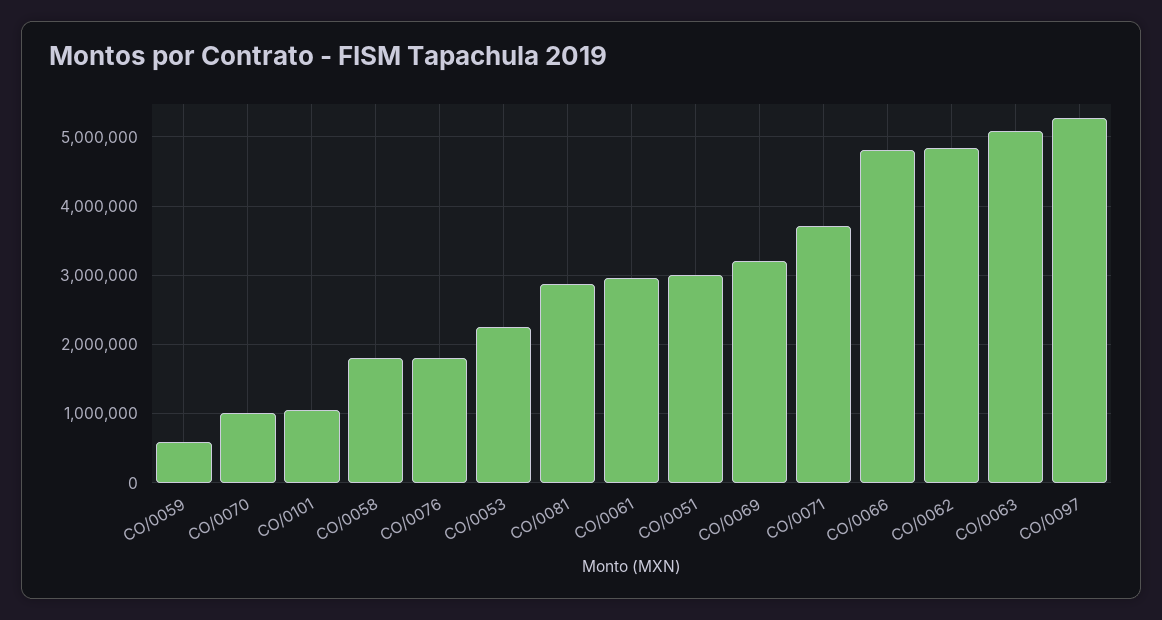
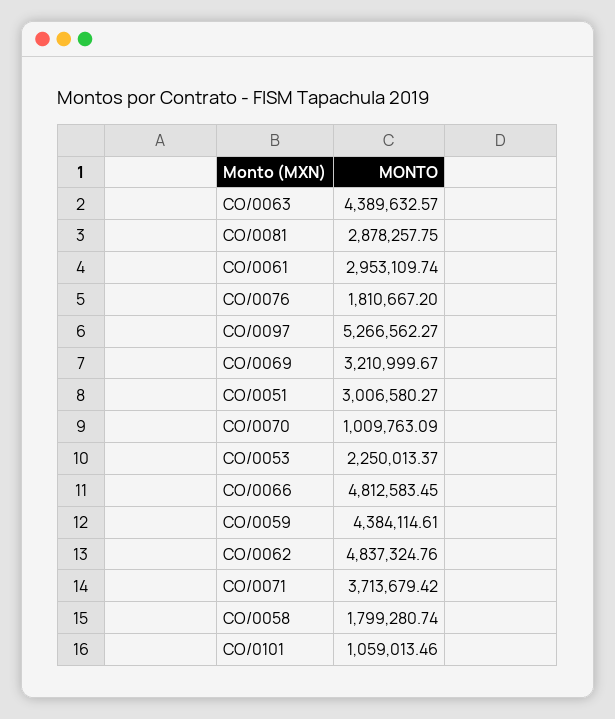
CO/0059: 600000 -> 4384114.61
CO/0063: 5100000 -> 4389632.57

